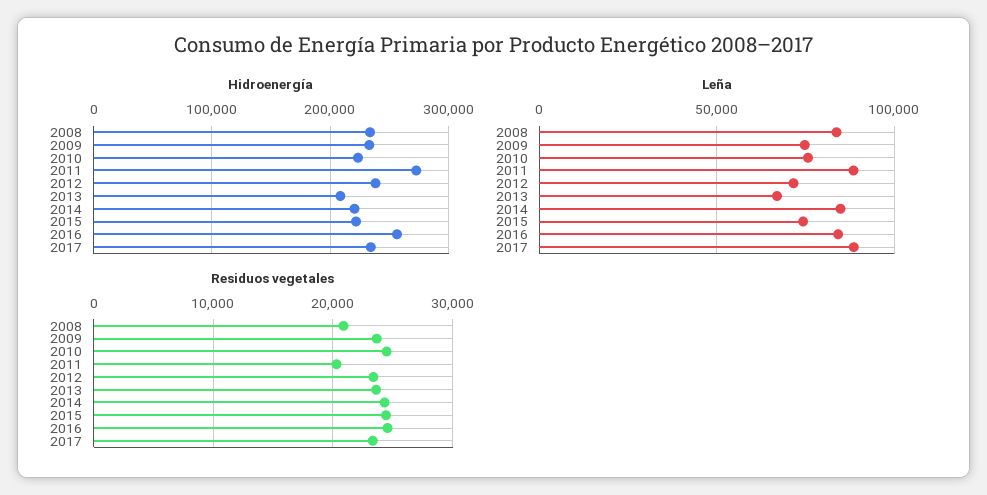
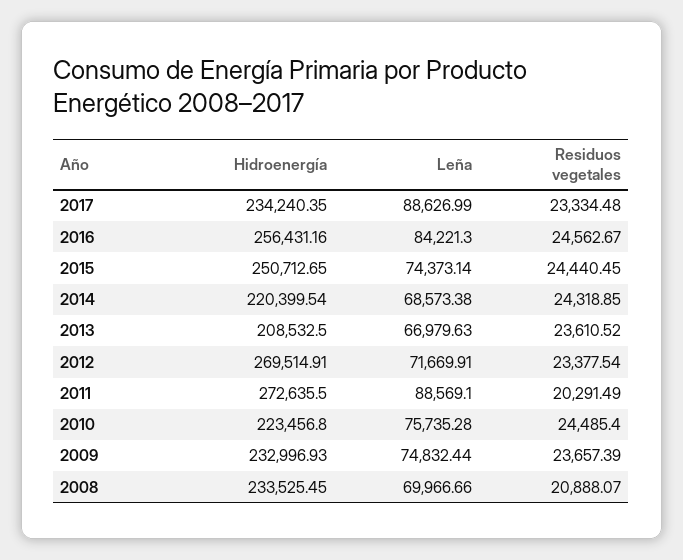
Hidroenergía, 2012: 240000 -> 269514.91
Hidroenergía, 2015: 220000 -> 250712.65
Leña, 2008: 85000 -> 69966.66
Leña, 2014: 85000 -> 68573.38

